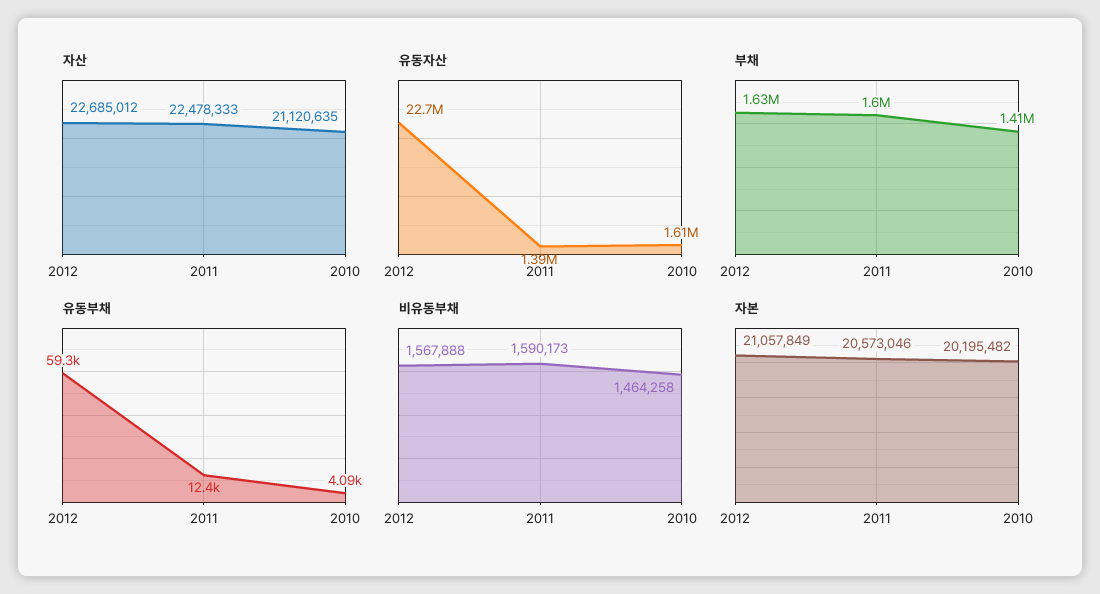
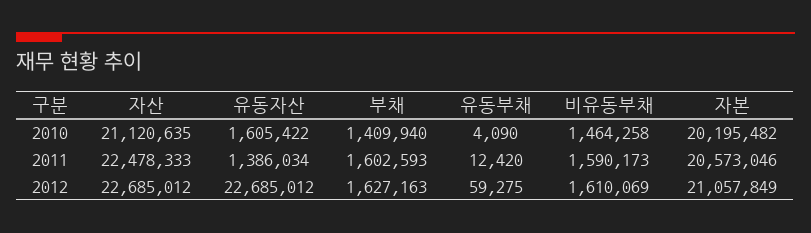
비유동부채, 2012: 1567888 -> 1610069

